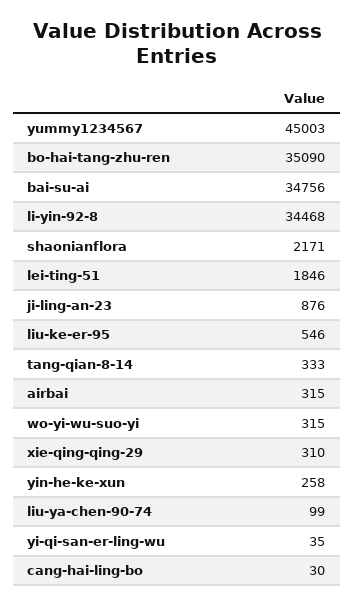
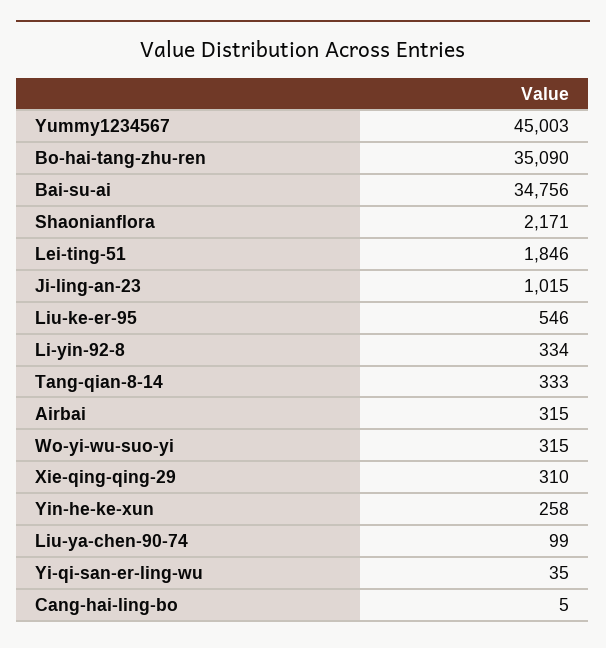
li-yin-92-8: 34468 -> 334
ji-ling-an-23: 876 -> 1015
cang-hai-ling-bo: 30 -> 5

